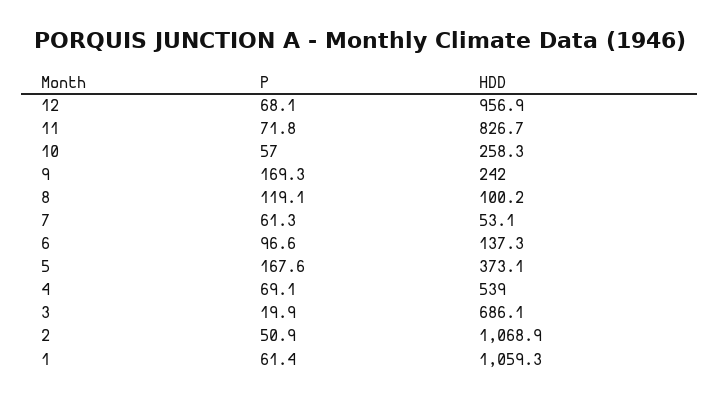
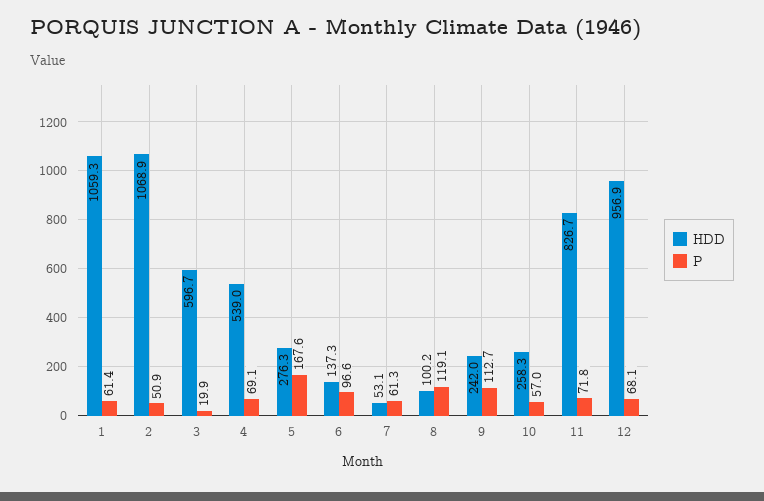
P, 9: 169.3 -> 112.7
HDD, 5: 373.1 -> 276.3
HDD, 3: 686.1 -> 596.7

